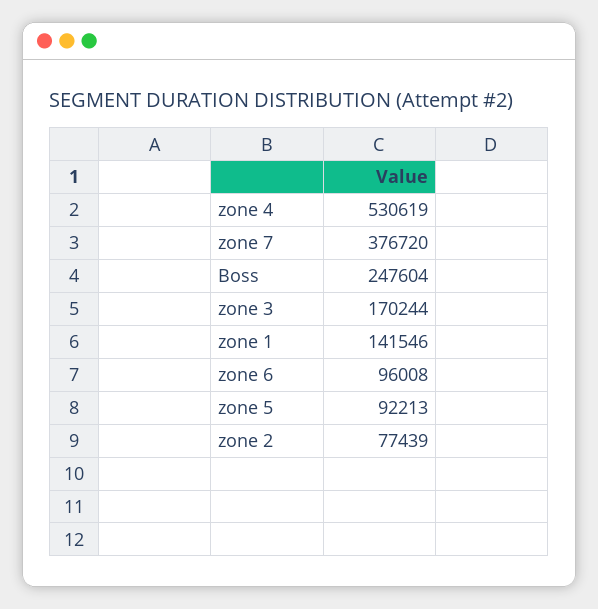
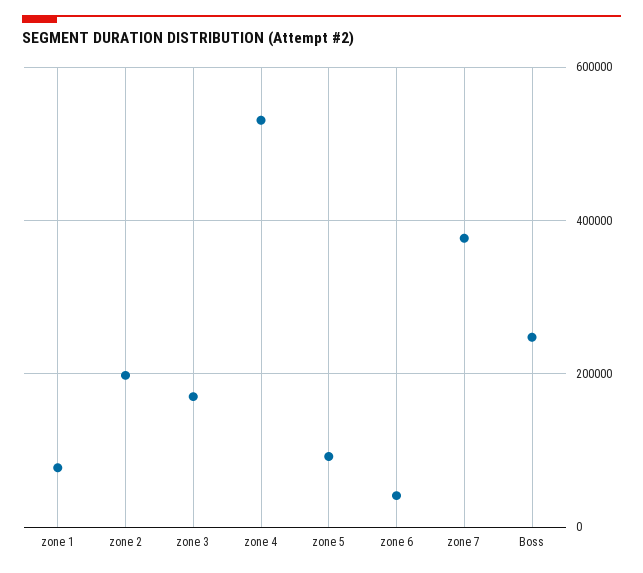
zone 1: 141546 -> 80000
zone 6: 96008 -> 40000
zone 2: 77439 -> 200000

